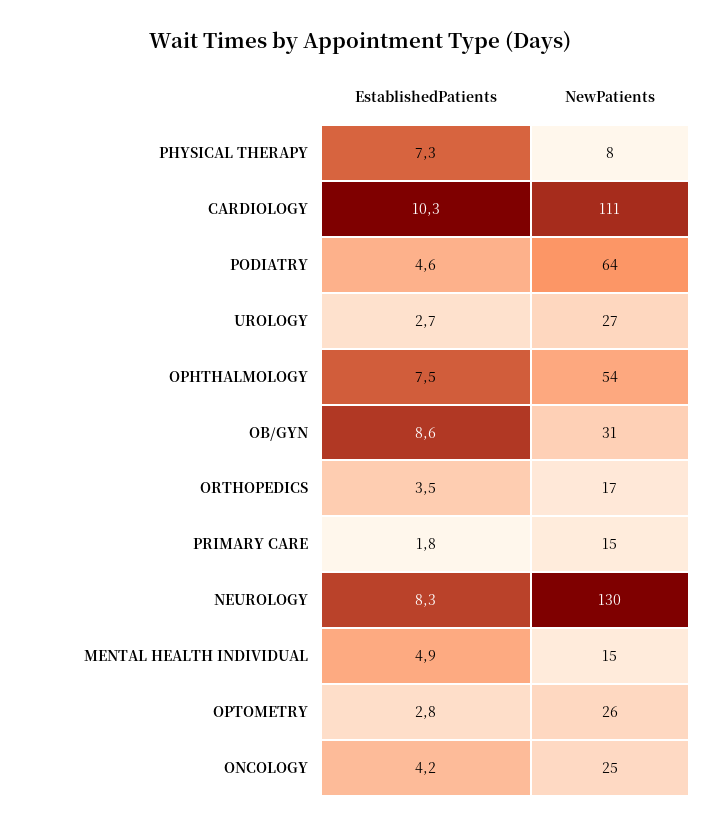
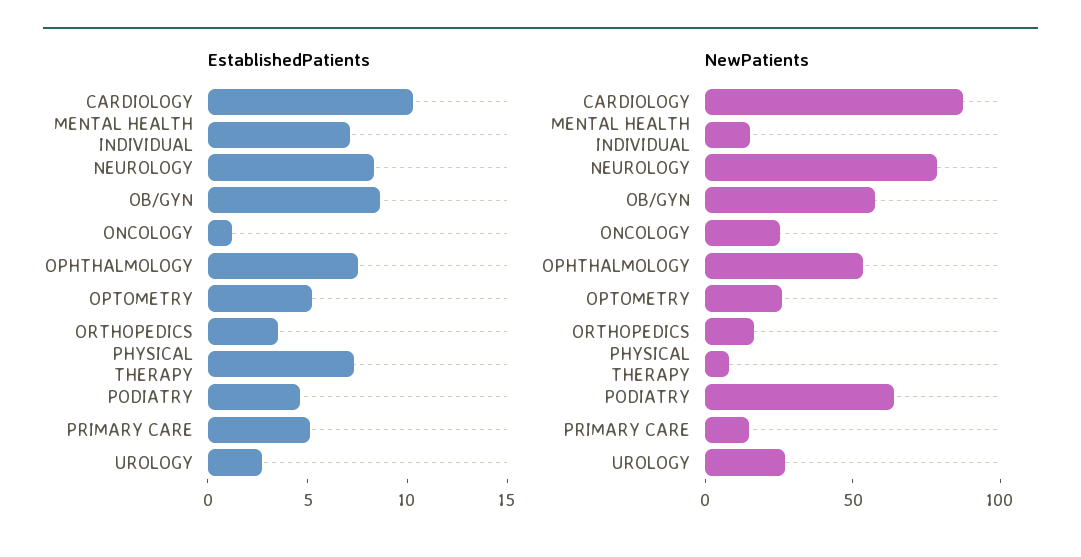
NewPatients, CARDIOLOGY: 111 -> 90
NewPatients, OB/GYN: 31 -> 60
EstablishedPatients, PRIMARY CARE: 1.8 -> 5
NewPatients, NEUROLOGY: 130 -> 80
EstablishedPatients, MENTAL HEALTH INDIVIDUAL: 4.9 -> 7
EstablishedPatients, OPTOMETRY: 2.8 -> 5
EstablishedPatients, ONCOLOGY: 4.2 -> 1

